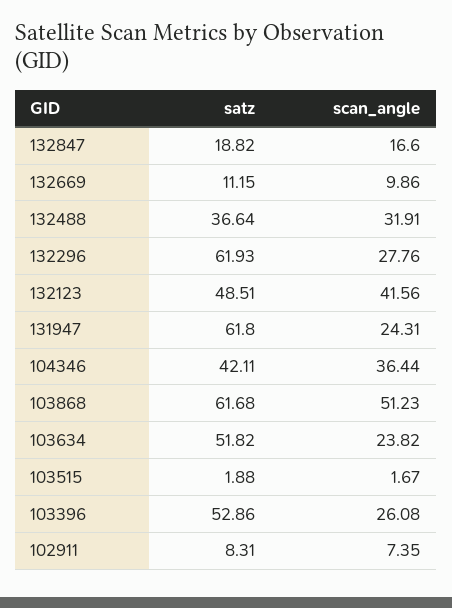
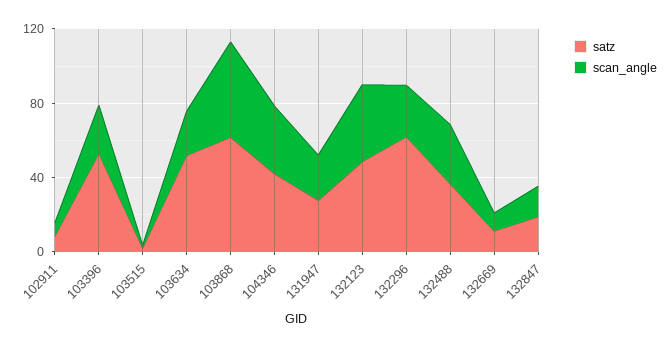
satz, 131947: 61.8 -> 30

